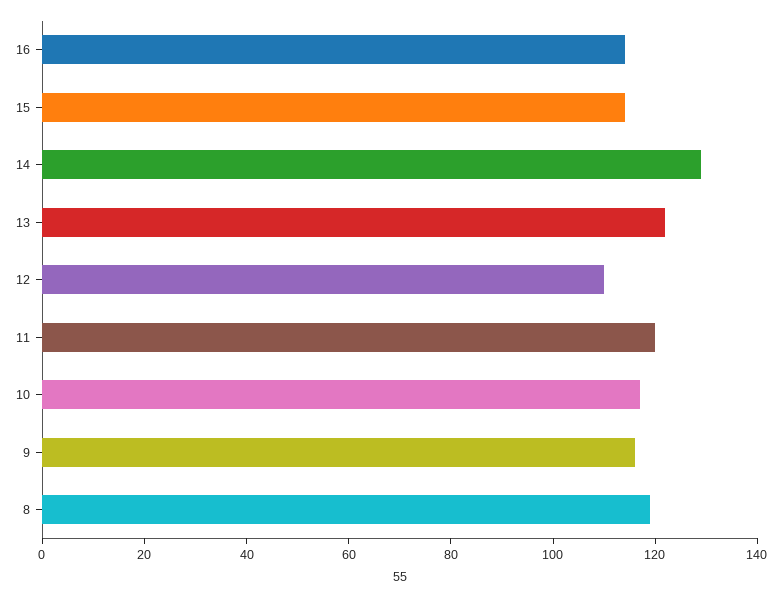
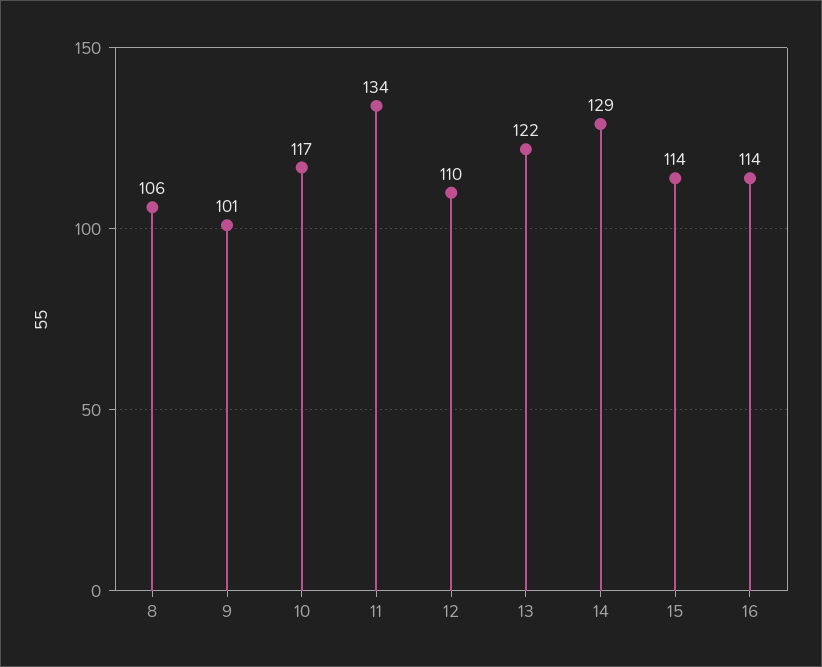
11: 120 -> 134
9: 115 -> 101
8: 120 -> 106

